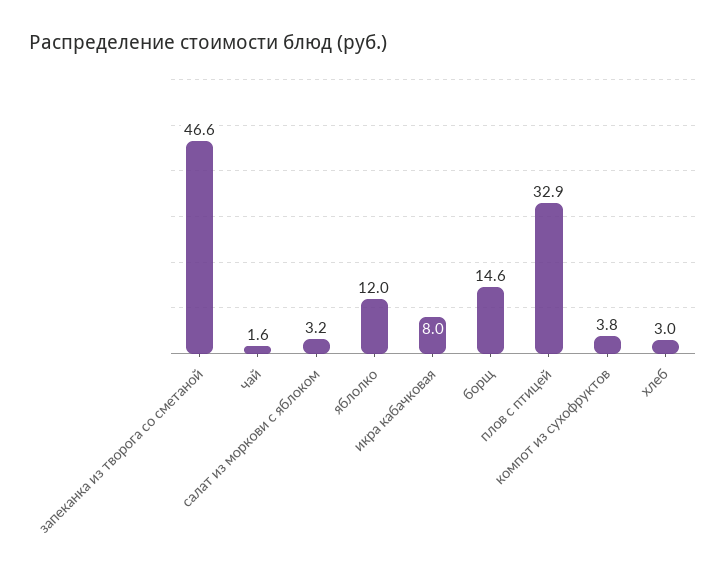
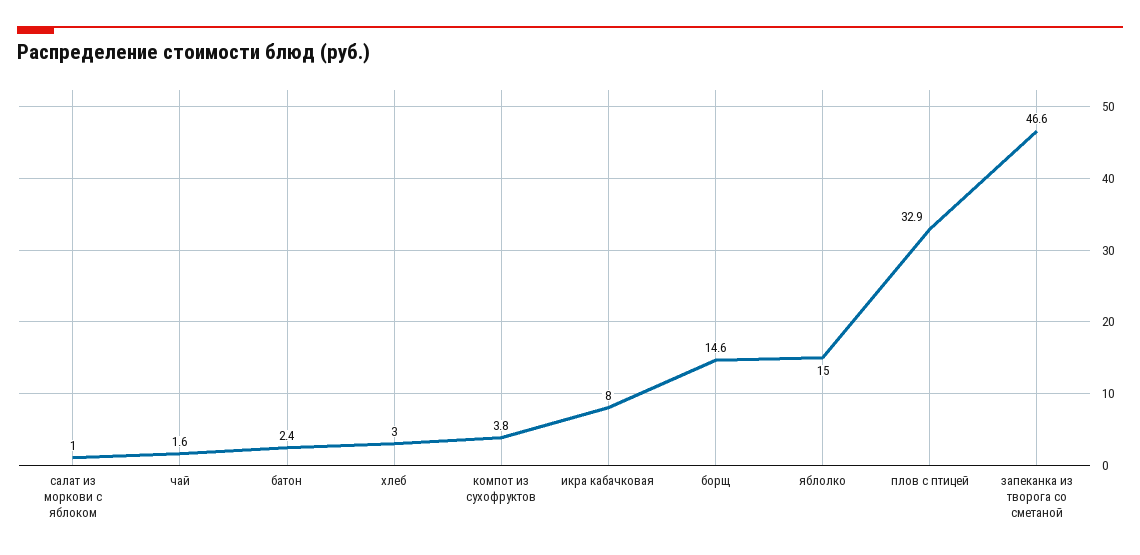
салат из моркови с яблоком: 3.2 -> 1
яблолко: 12 -> 15
батон: none -> 2.4

